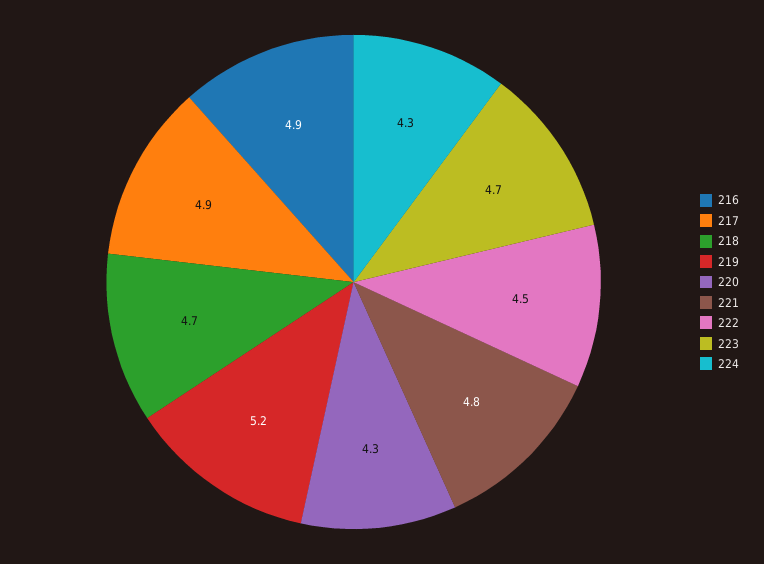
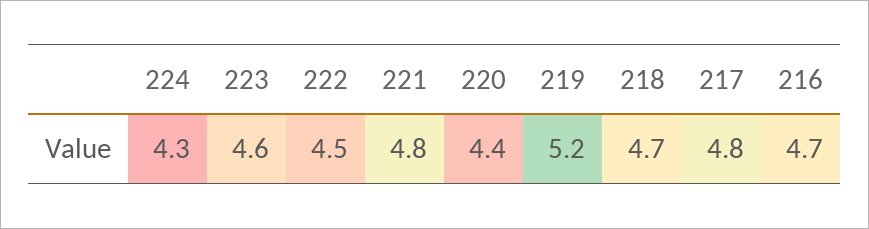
216: 4.9 -> 4.7
217: 4.9 -> 4.8
220: 4.3 -> 4.4
223: 4.7 -> 4.6

